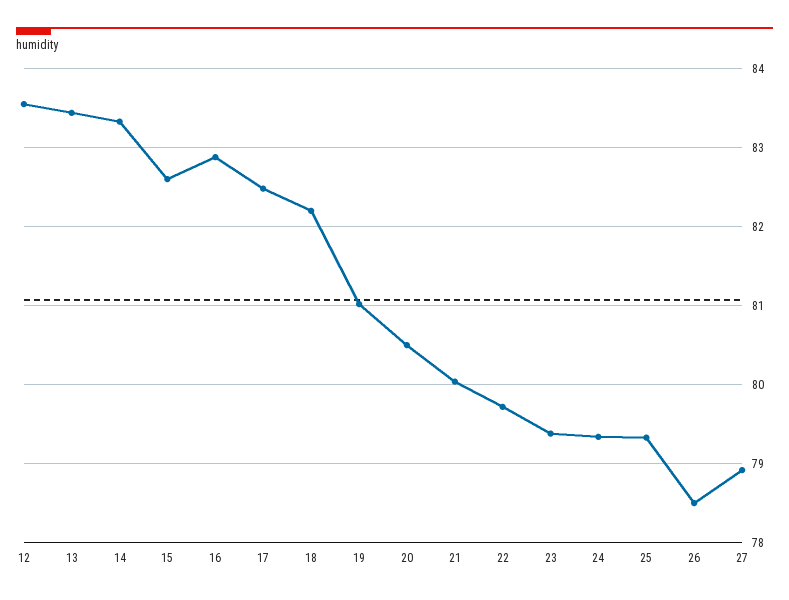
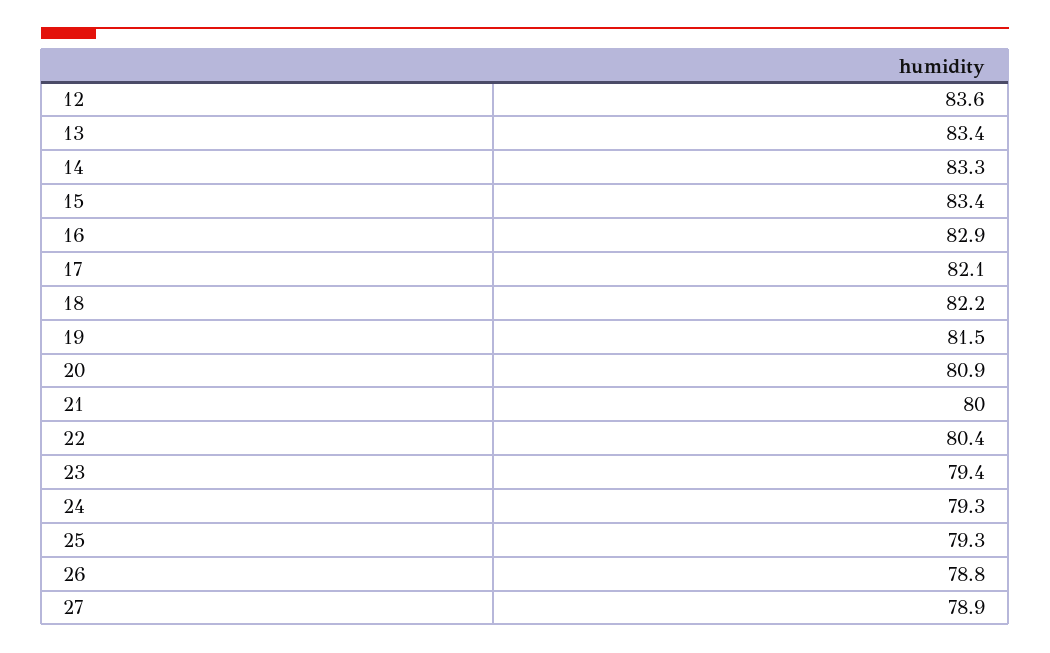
15: 82.6 -> 83.4
17: 82.5 -> 82.1
19: 81 -> 81.5
20: 80.5 -> 80.9
22: 79.7 -> 80.4
26: 78.5 -> 78.8

